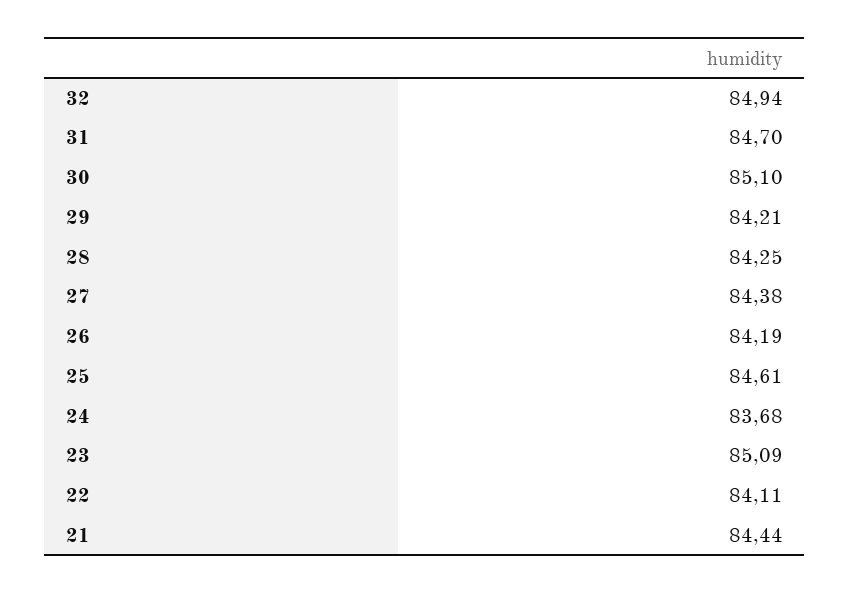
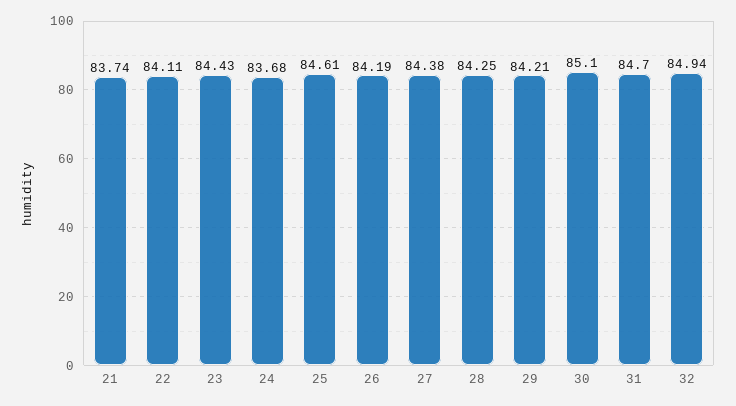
23: 85.09 -> 84.43
21: 84.44 -> 83.74

